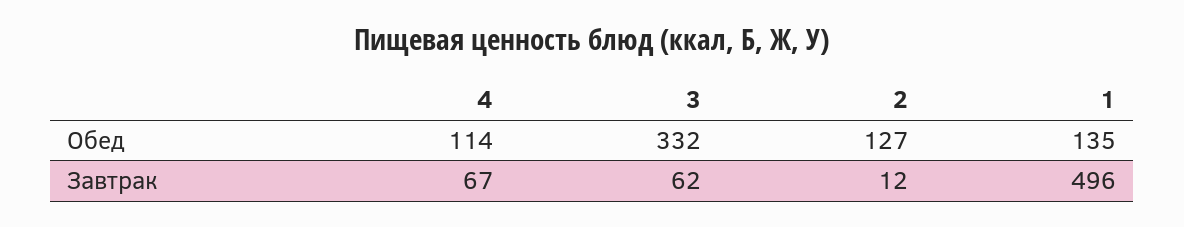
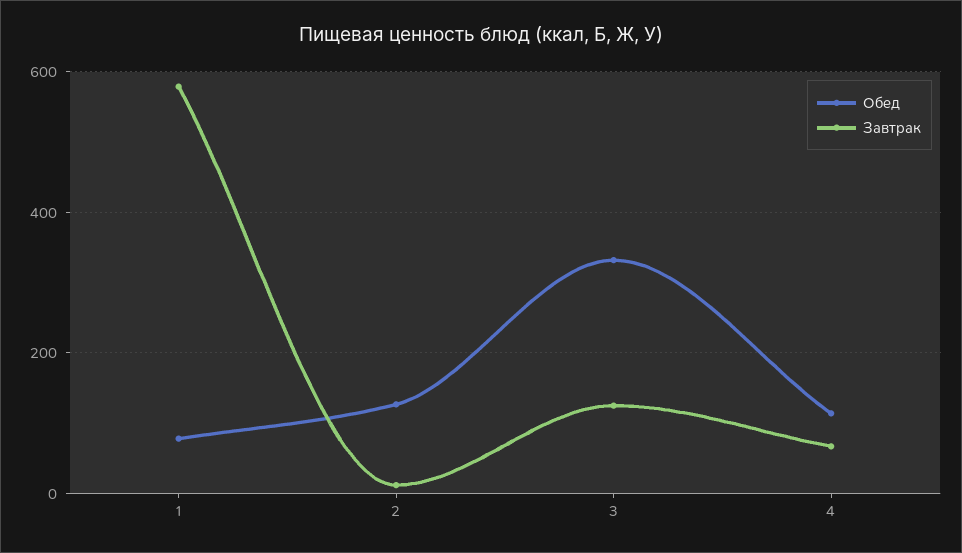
Обед, 1: 135 -> 80
Завтрак, 3: 62 -> 120
Завтрак, 1: 496 -> 580

